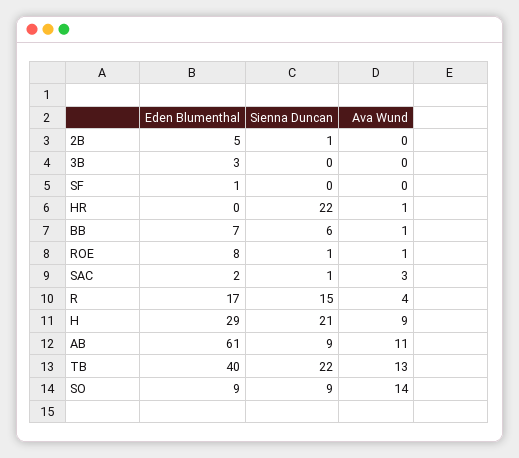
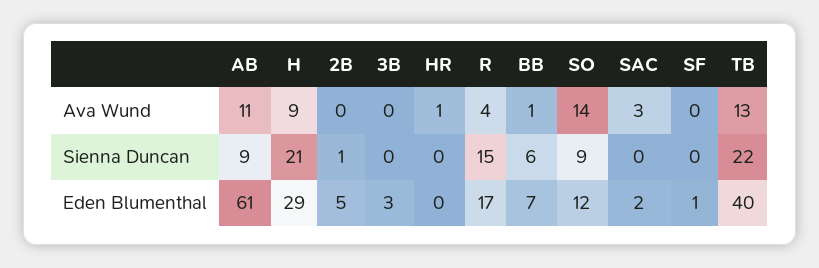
Sienna Duncan, HR: 22 -> 0
Eden Blumenthal, ROE: 8 -> none
Sienna Duncan, ROE: 1 -> none
Ava Wund, ROE: 1 -> none
Sienna Duncan, SAC: 1 -> 0
Eden Blumenthal, SO: 9 -> 12

